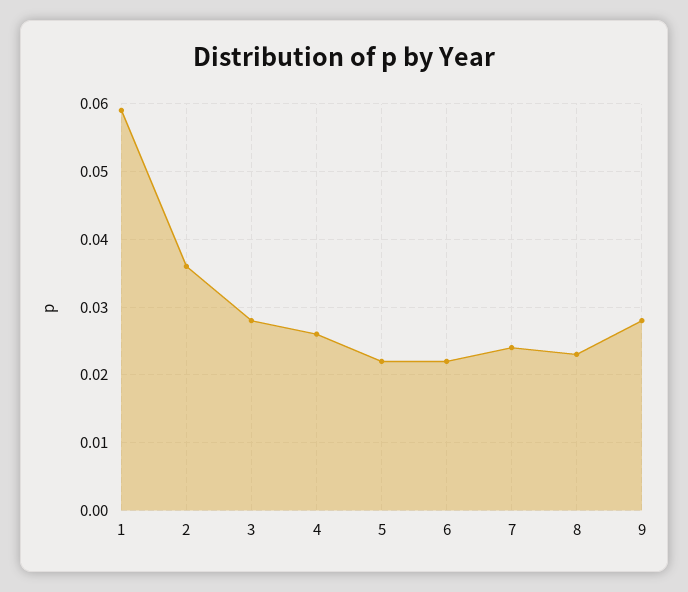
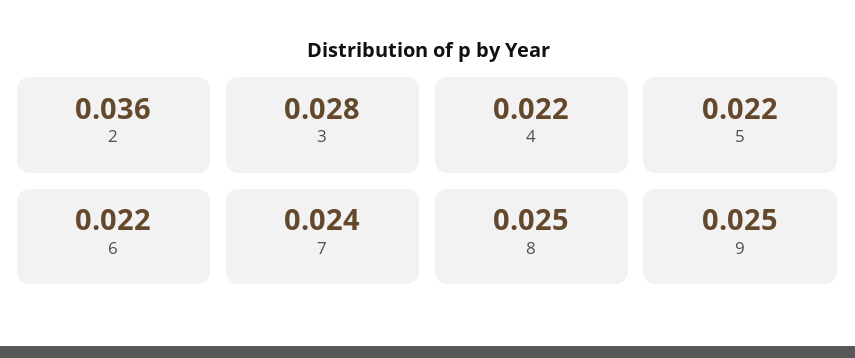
1: 0.059 -> none
4: 0.026 -> 0.022
8: 0.023 -> 0.025
9: 0.028 -> 0.025

